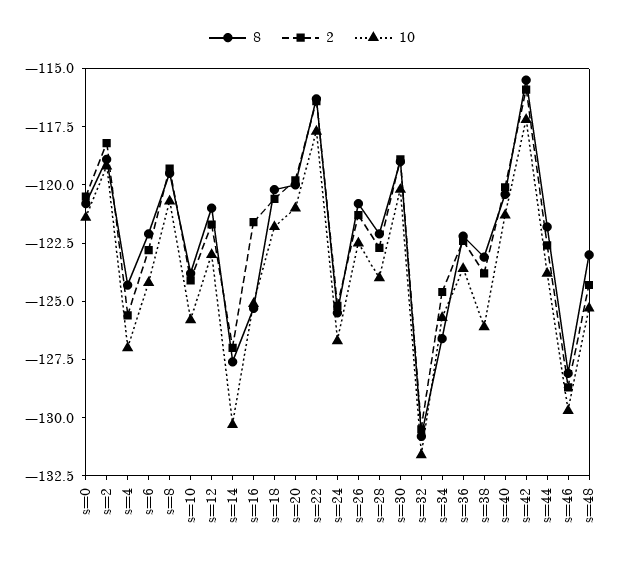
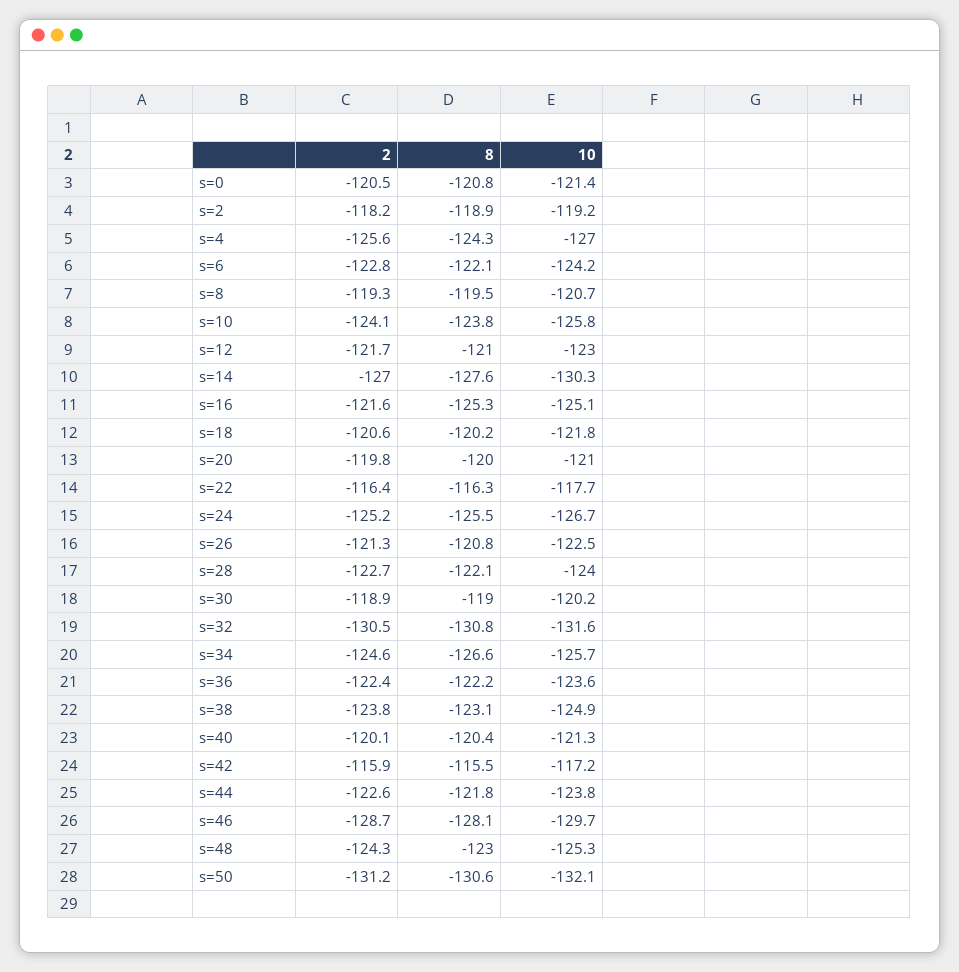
10, s=38: -126 -> -124.9
2, s=50: none -> -131.2
8, s=50: none -> -130.6
10, s=50: none -> -132.1

